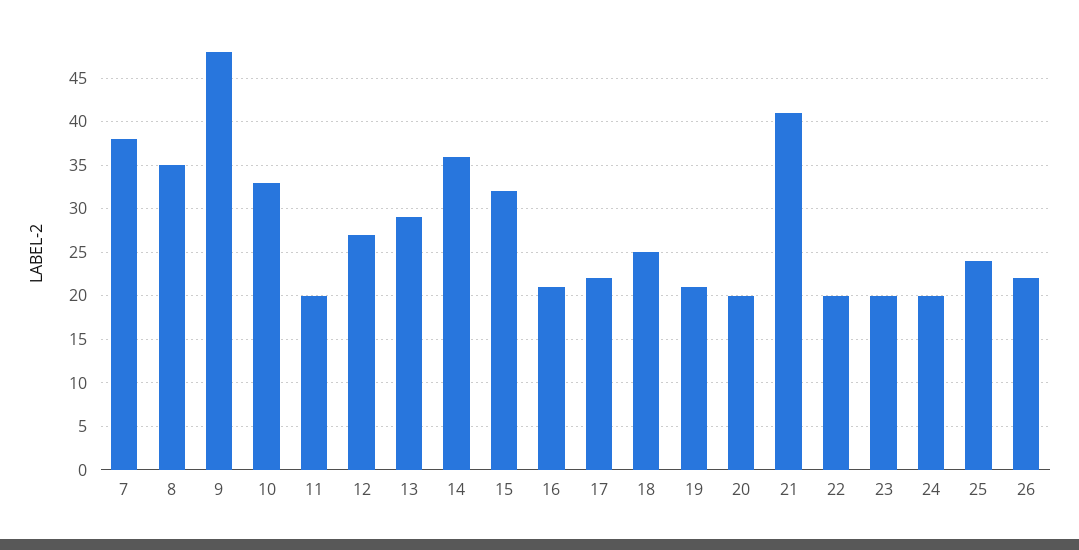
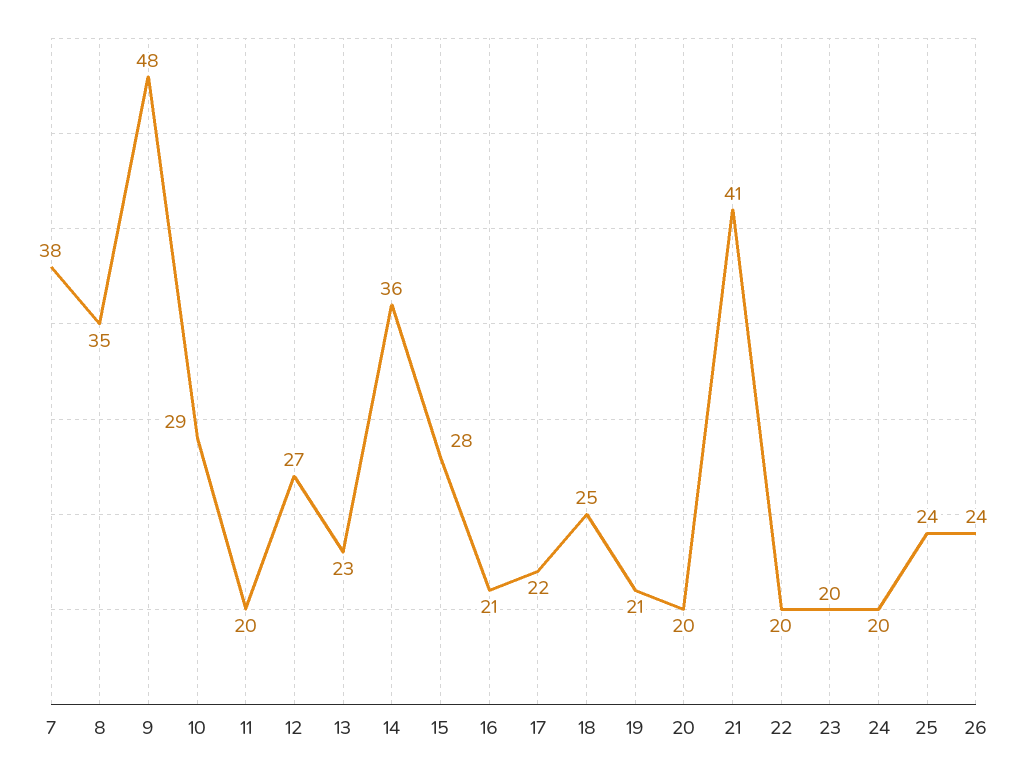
10: 33 -> 29
13: 29 -> 23
15: 32 -> 28
26: 22 -> 24

